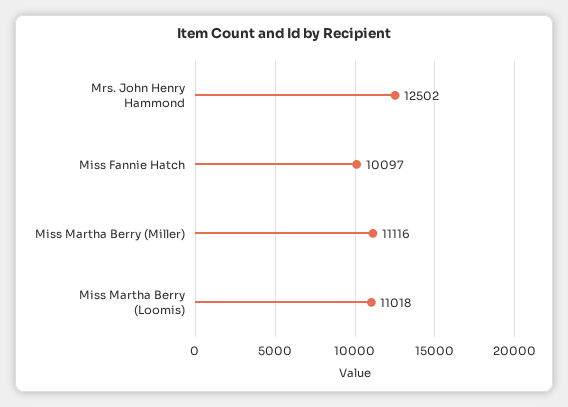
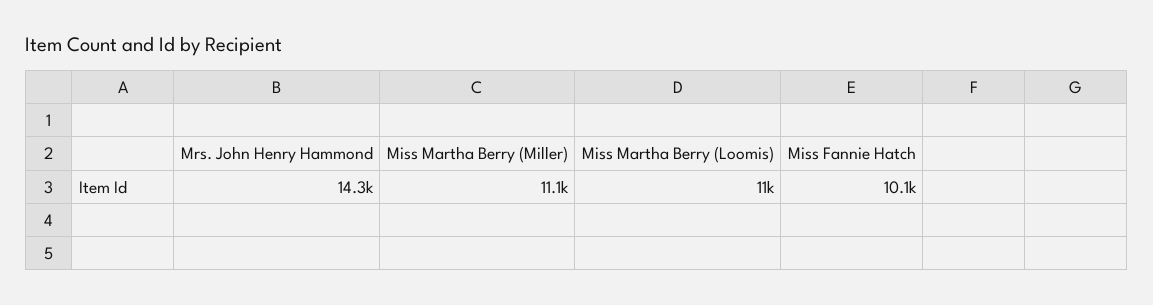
Mrs. John Henry Hammond: 12502 -> 14300

